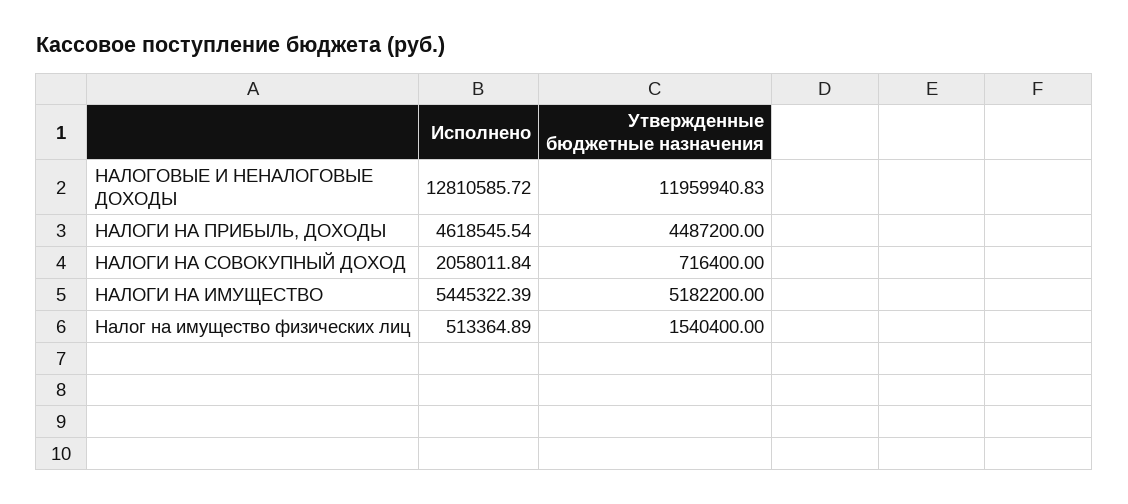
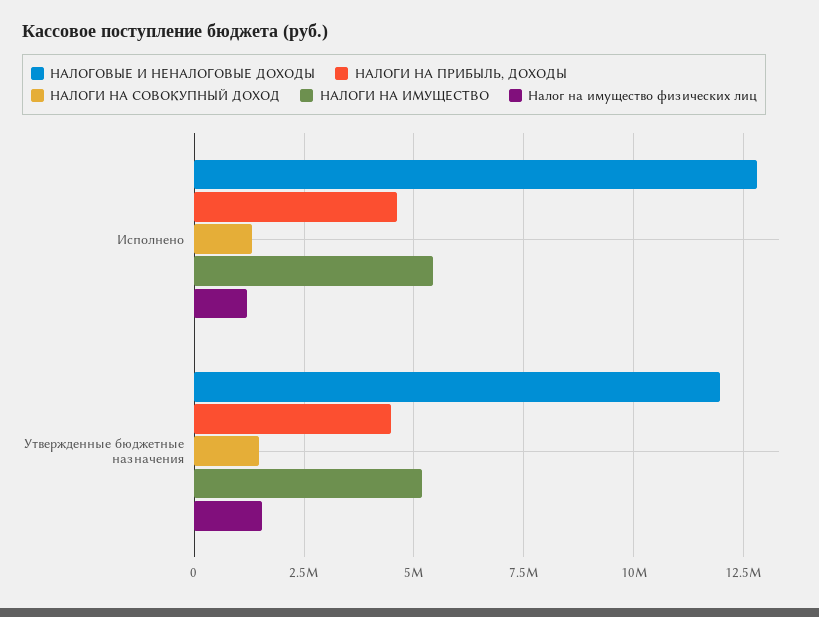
НАЛОГИ НА СОВОКУПНЫЙ ДОХОД, Исполнено: 2058011.84 -> 1250000
НАЛОГИ НА СОВОКУПНЫЙ ДОХОД, Утвержденные бюджетные назначения: 716400 -> 1500000
Налог на имущество физических лиц, Исполнено: 513364.89 -> 1250000

